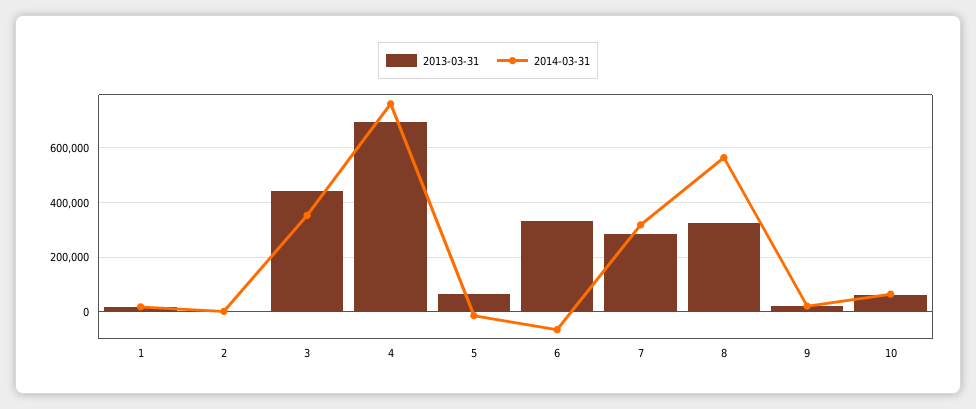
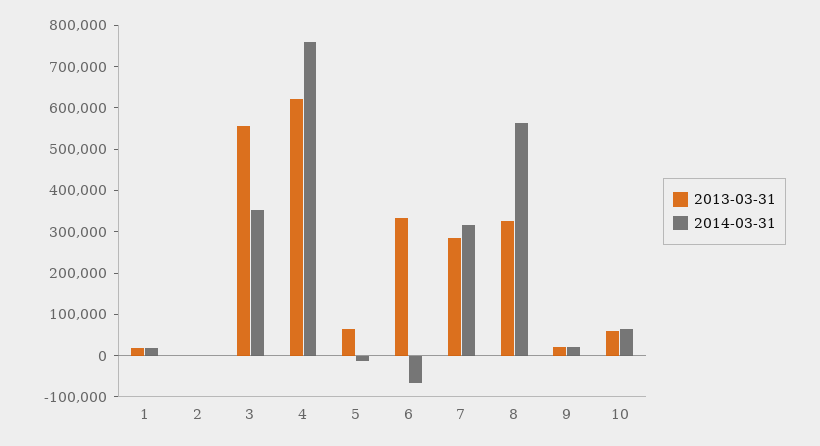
2013-03-31, 3: 450000 -> 560000
2013-03-31, 4: 700000 -> 620000

